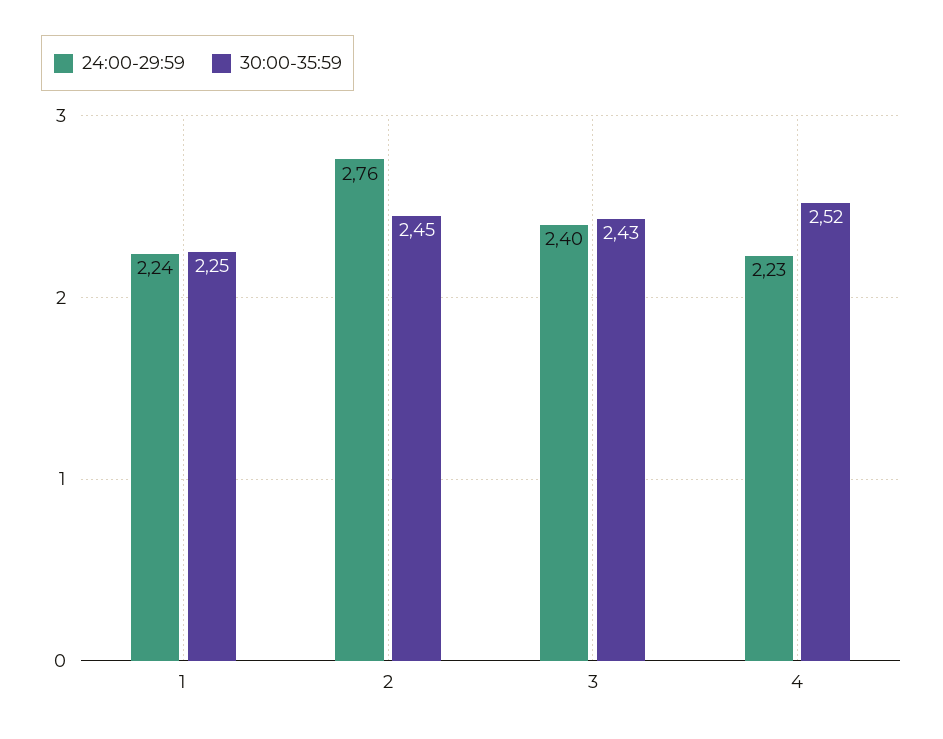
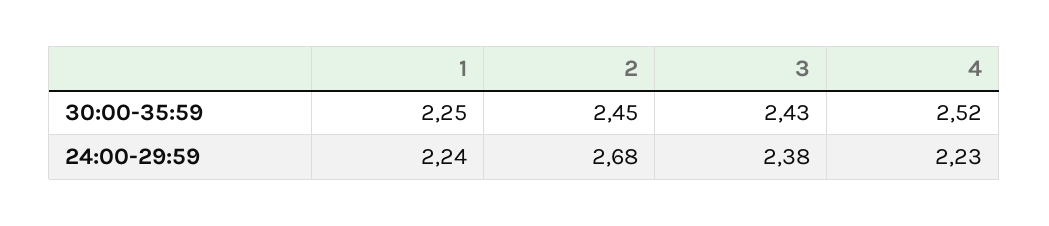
24:00-29:59, 2: 2.76 -> 2.68
24:00-29:59, 3: 2.4 -> 2.38

